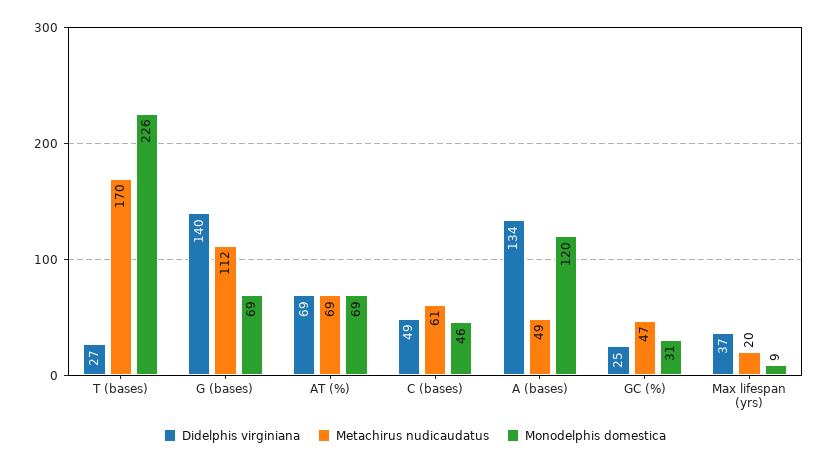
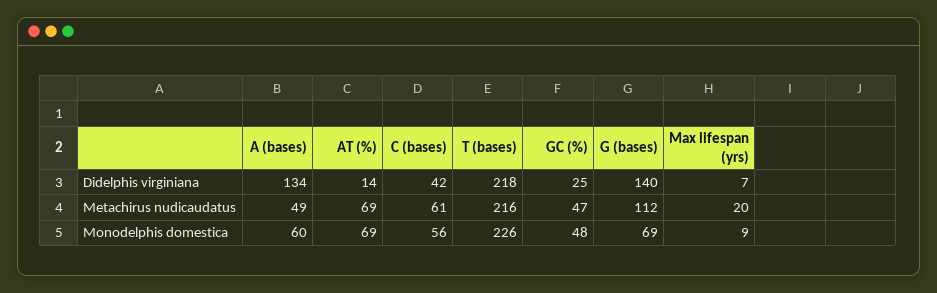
Didelphis virginiana, T (bases): 27 -> 218
Metachirus nudicaudatus, T (bases): 170 -> 216
Didelphis virginiana, AT (%): 69 -> 14
Didelphis virginiana, C (bases): 49 -> 42
Monodelphis domestica, C (bases): 46 -> 56
Monodelphis domestica, A (bases): 120 -> 60
Monodelphis domestica, GC (%): 31 -> 48
Didelphis virginiana, Max lifespan (yrs): 37 -> 7

